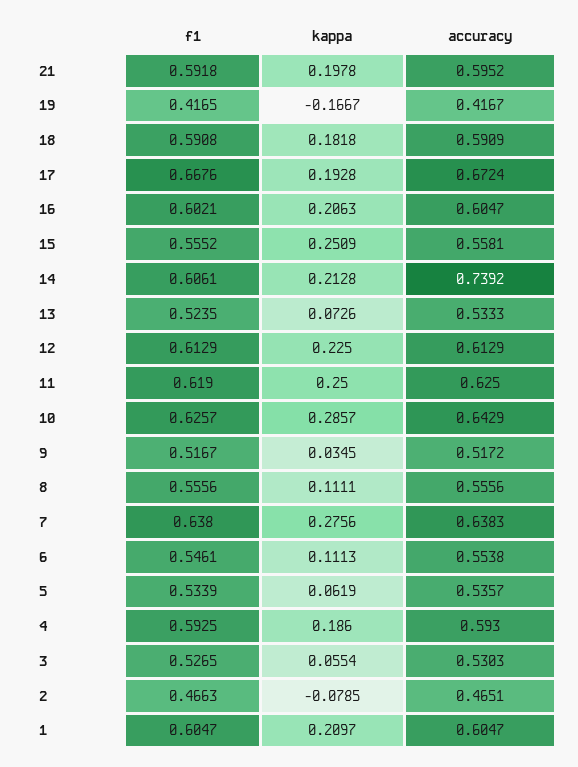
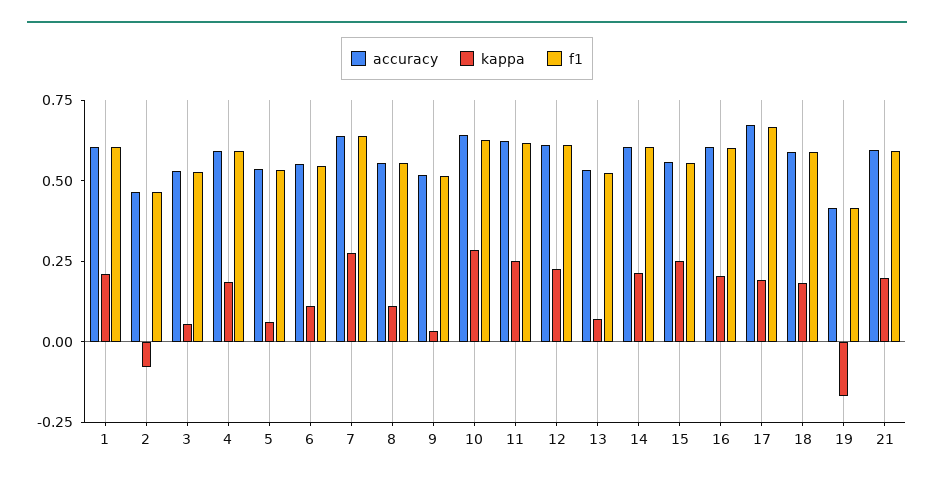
accuracy, 14: 0.7392 -> 0.6

